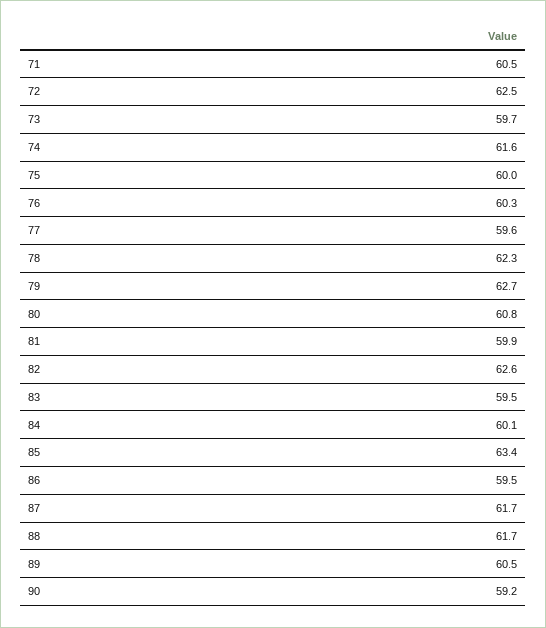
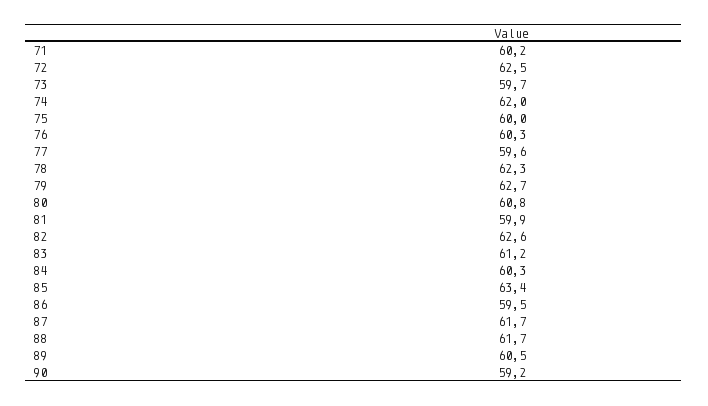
71: 60.5 -> 60.2
74: 61.6 -> 62
83: 59.5 -> 61.2
84: 60.1 -> 60.3

